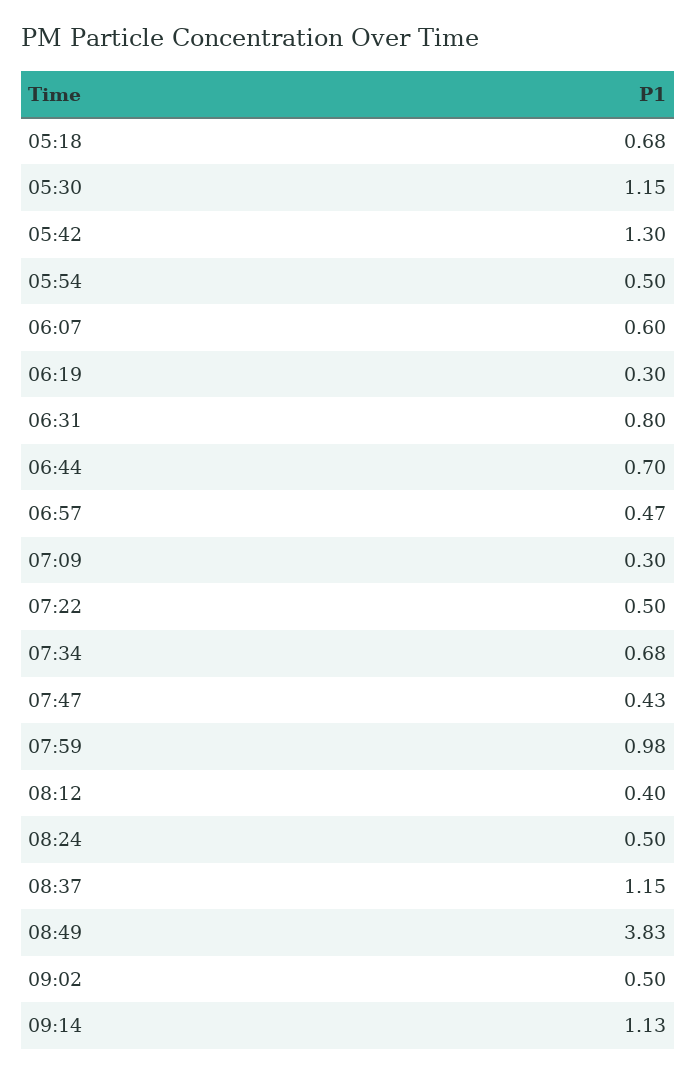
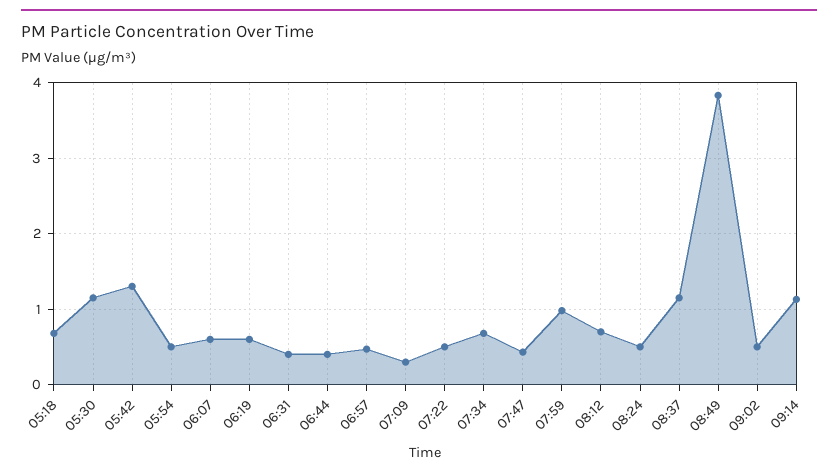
06:19: 0.3 -> 0.6
06:31: 0.8 -> 0.4
06:44: 0.7 -> 0.4
08:12: 0.4 -> 0.7

